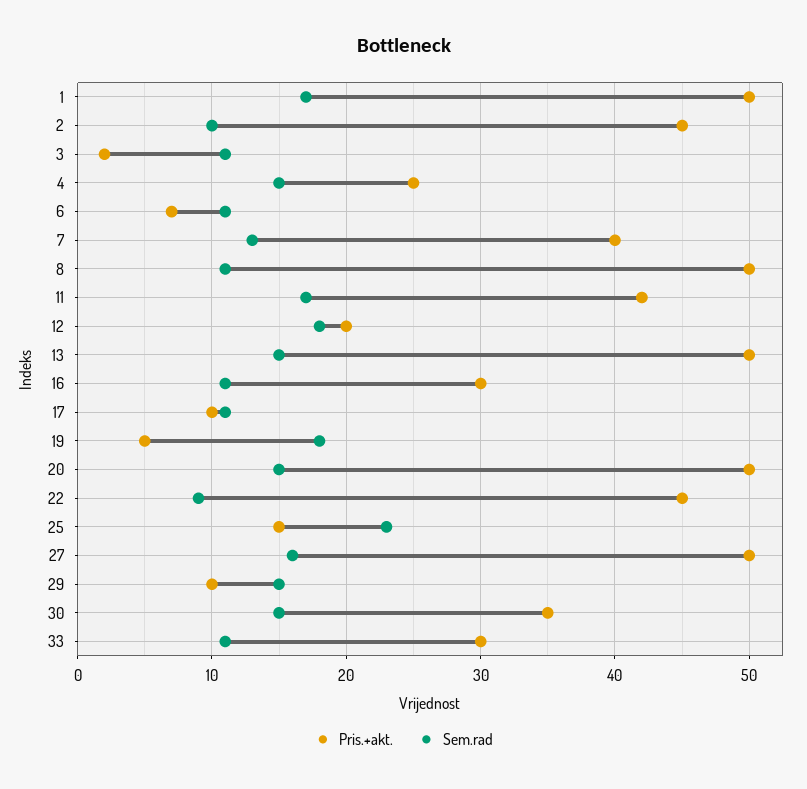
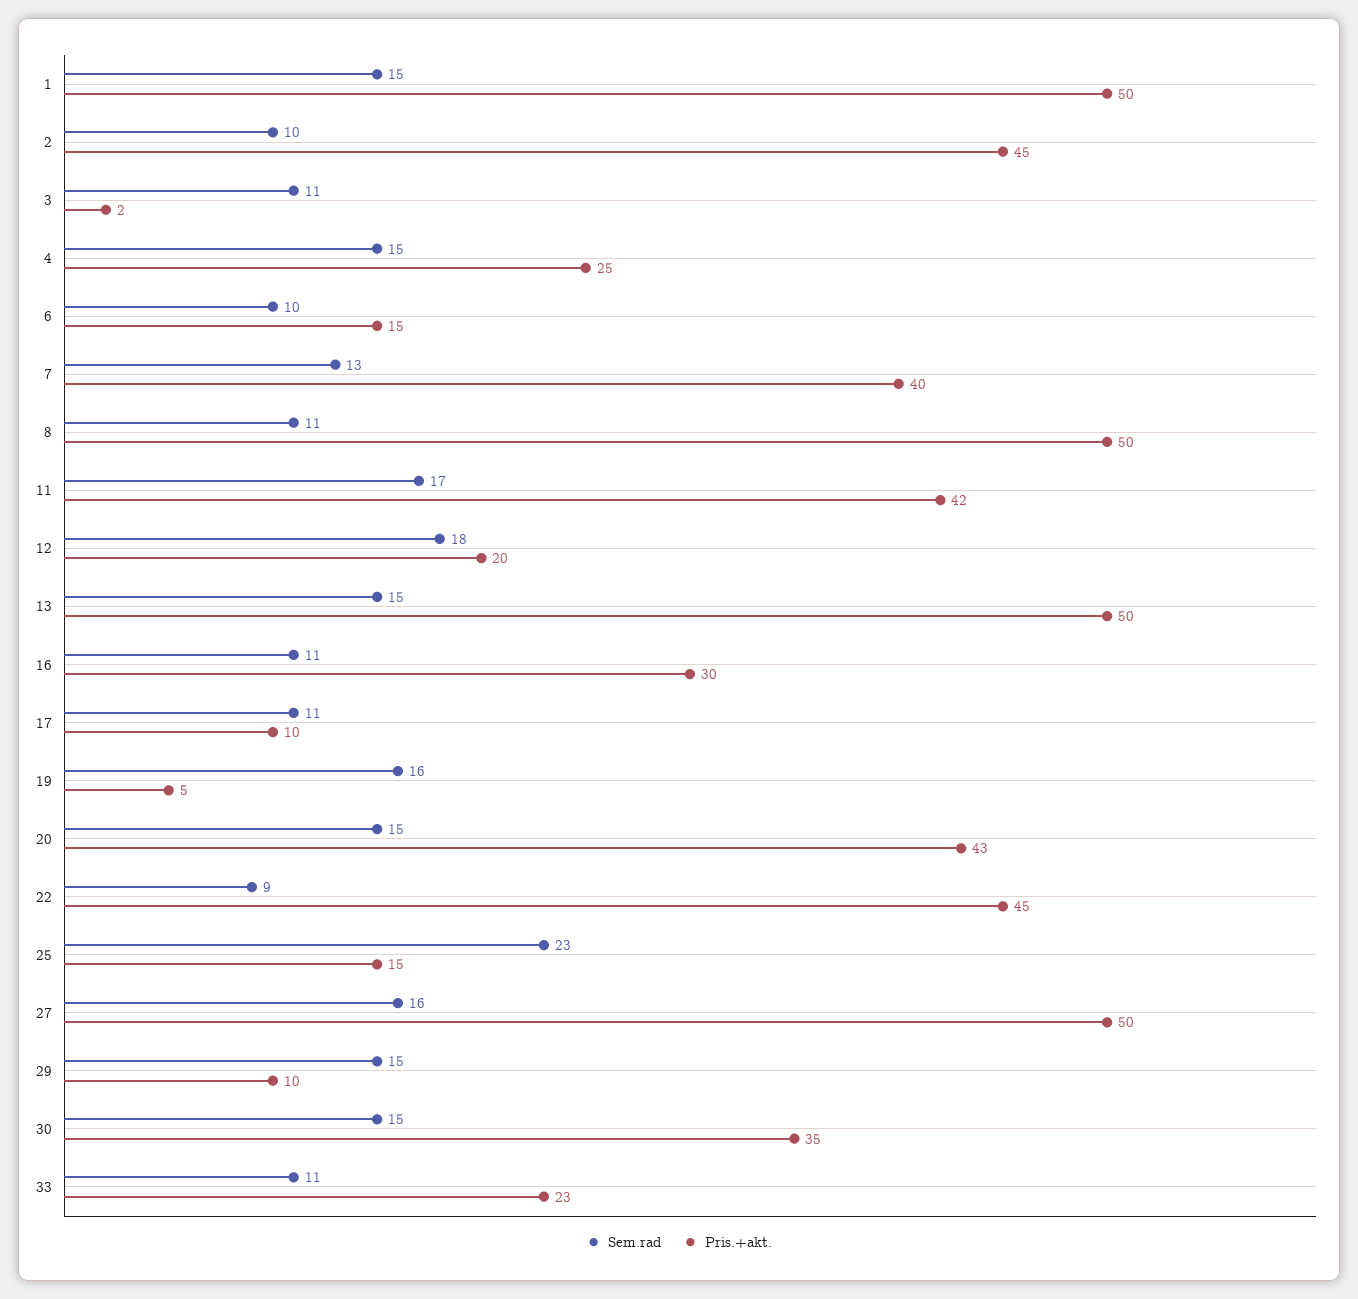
Sem.rad, 1: 17 -> 15
Pris.+akt., 6: 7 -> 15
Sem.rad, 6: 11 -> 10
Sem.rad, 19: 18 -> 16
Pris.+akt., 20: 50 -> 43
Pris.+akt., 33: 30 -> 23

